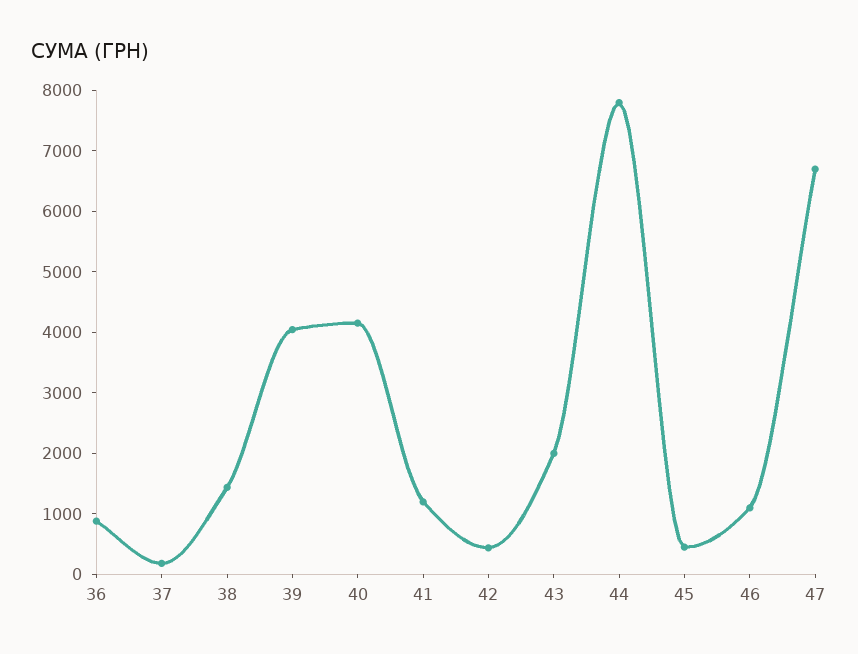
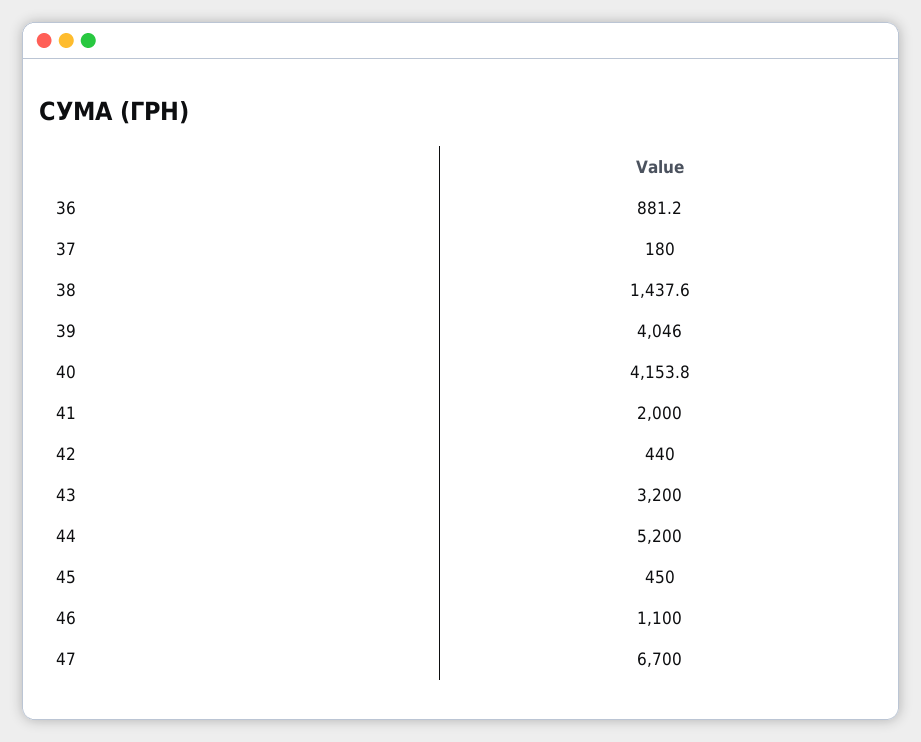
41: 1200 -> 2000
43: 2000 -> 3200
44: 7800 -> 5200

